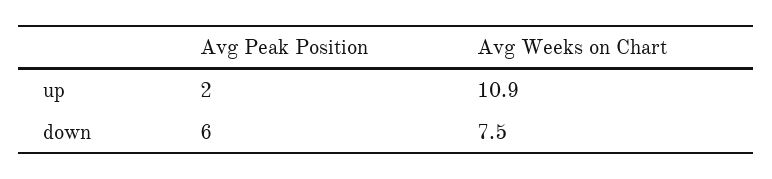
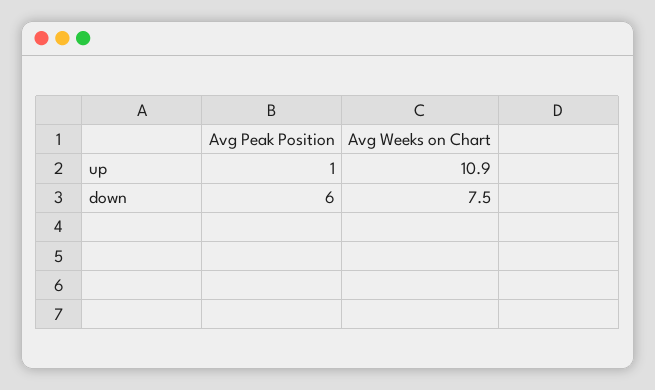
Avg Peak Position, up: 2 -> 1

